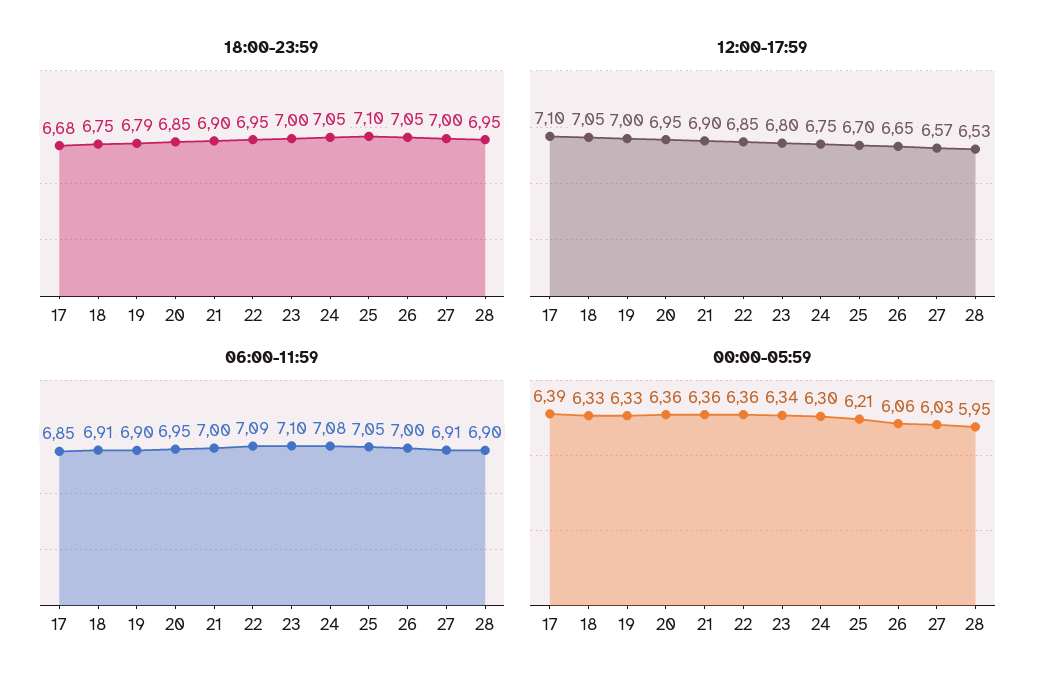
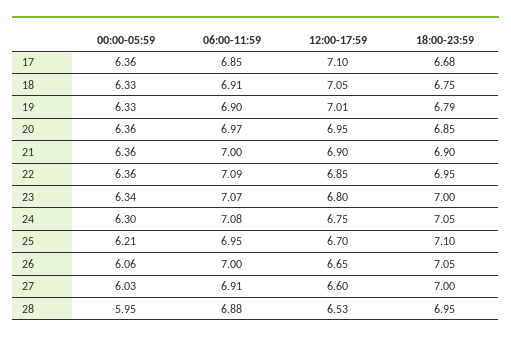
12:00-17:59, 19: 7 -> 7.01
12:00-17:59, 27: 6.57 -> 6.6
06:00-11:59, 20: 6.95 -> 6.97
06:00-11:59, 23: 7.1 -> 7.07
06:00-11:59, 25: 7.05 -> 6.95
06:00-11:59, 28: 6.9 -> 6.88
00:00-05:59, 17: 6.39 -> 6.36

